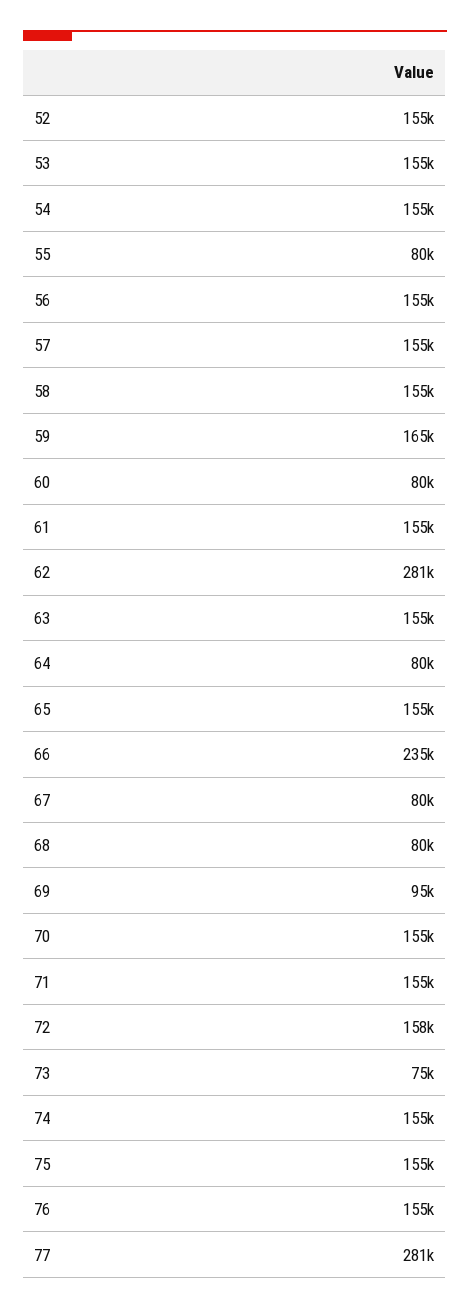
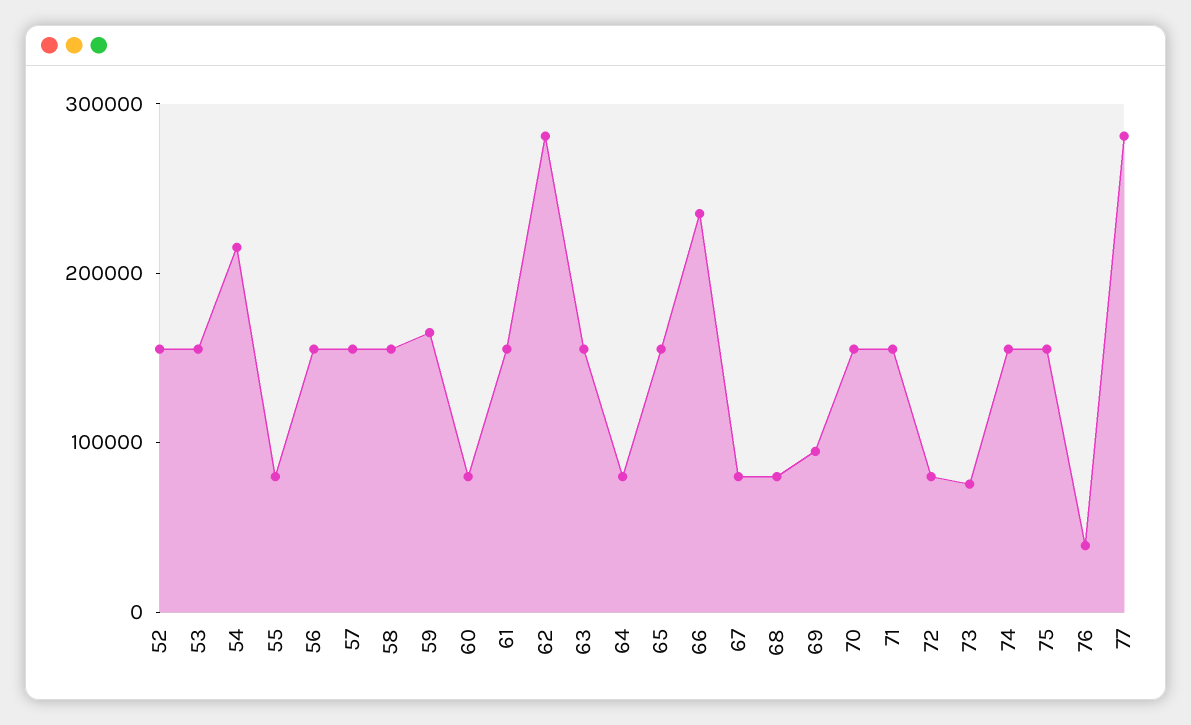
54: 155000 -> 220000
72: 158000 -> 80000
76: 155000 -> 40000

